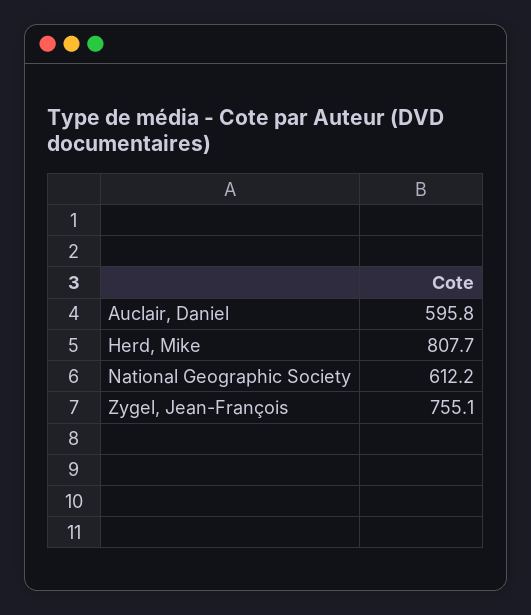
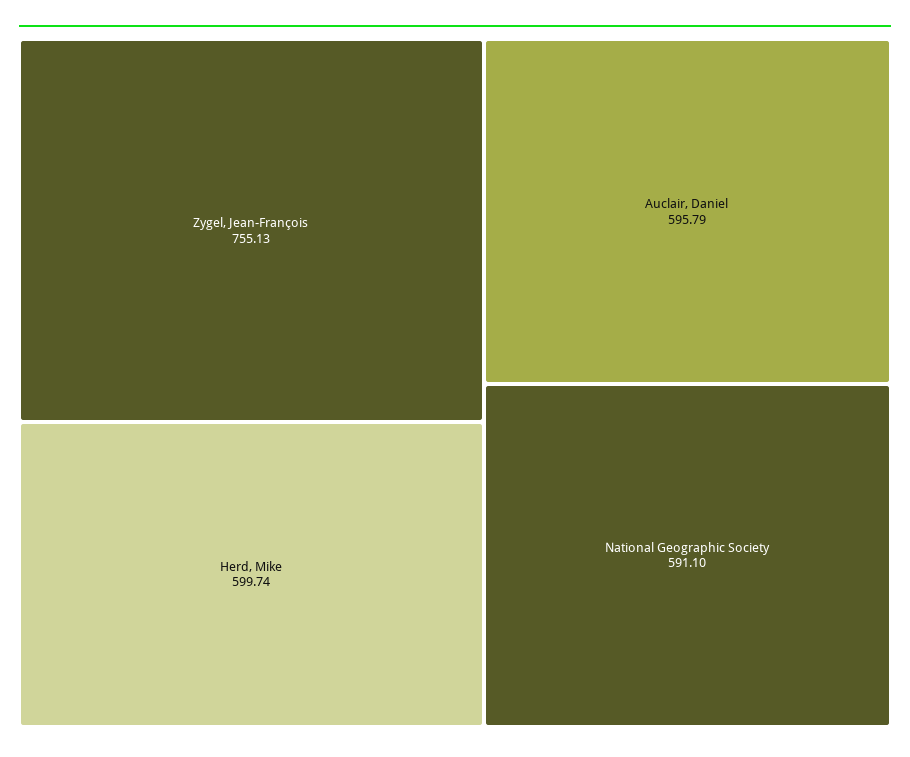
Herd, Mike: 807.7 -> 599.74
National Geographic Society: 612.2 -> 591.1

